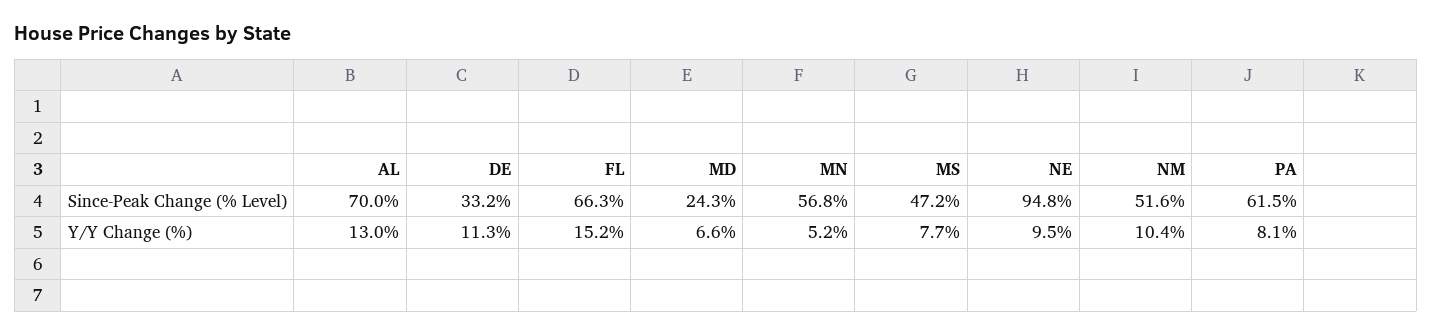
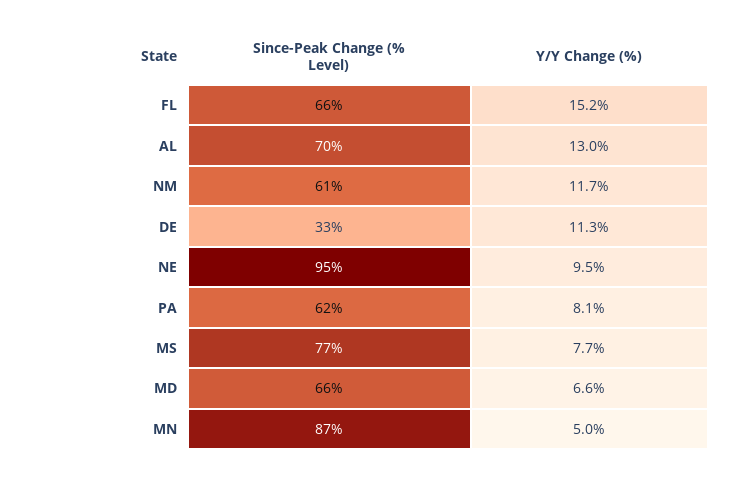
MD, Since-Peak Change (% Level): 24.3 -> 66
MN, Since-Peak Change (% Level): 56.8 -> 87
MS, Since-Peak Change (% Level): 47.2 -> 77
NM, Since-Peak Change (% Level): 51.6 -> 61
MN, Y/Y Change (%): 5.2 -> 5
NM, Y/Y Change (%): 10.4 -> 11.7

